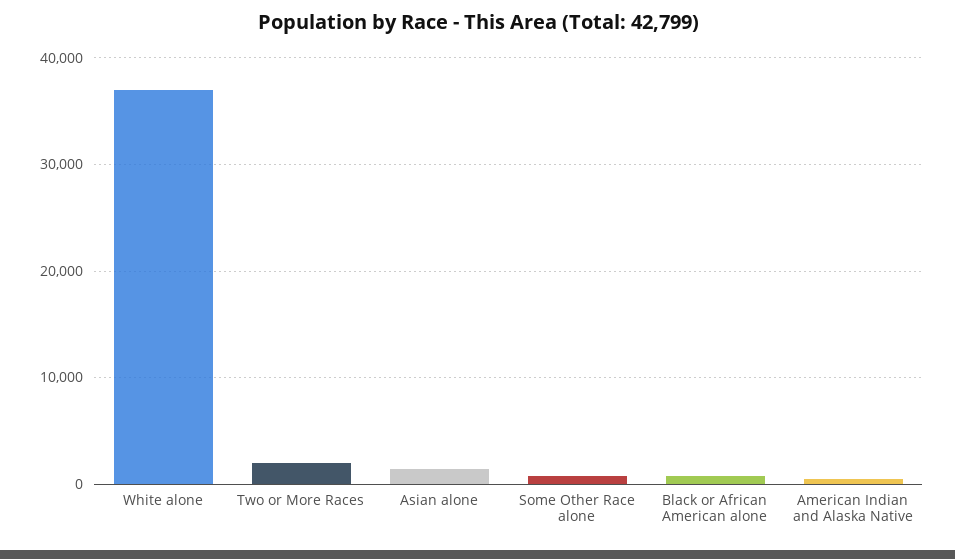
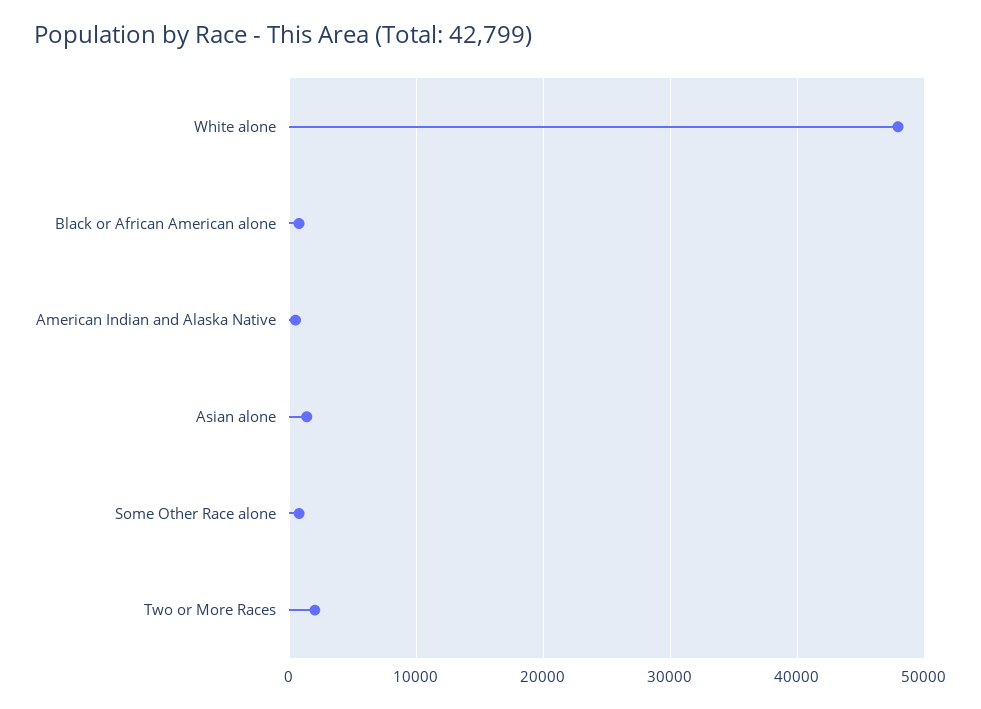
White alone: 37000 -> 48000

